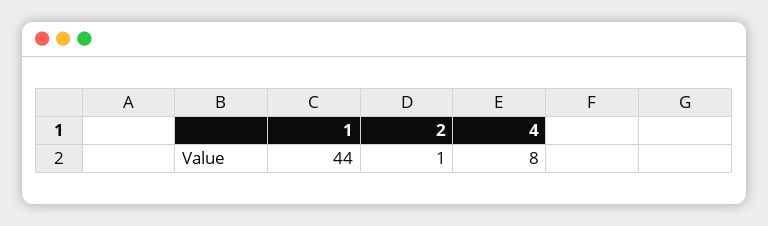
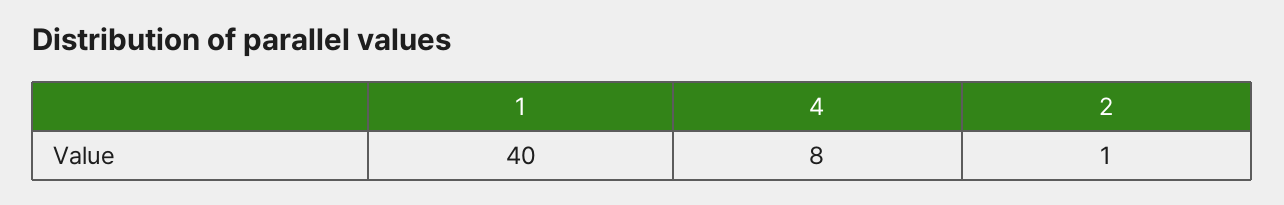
1: 44 -> 40

